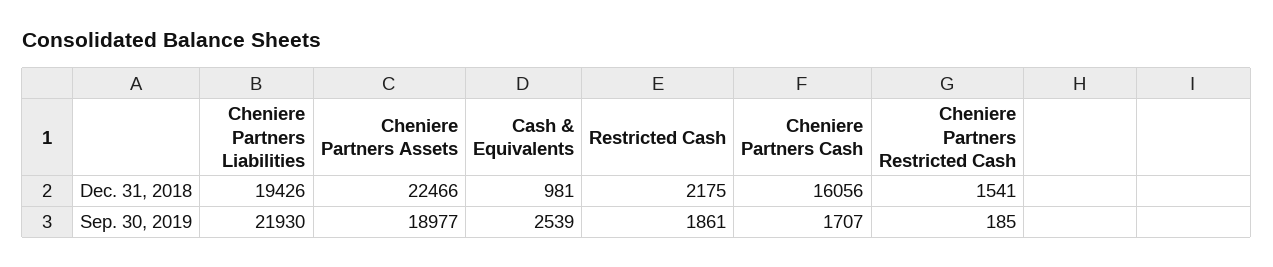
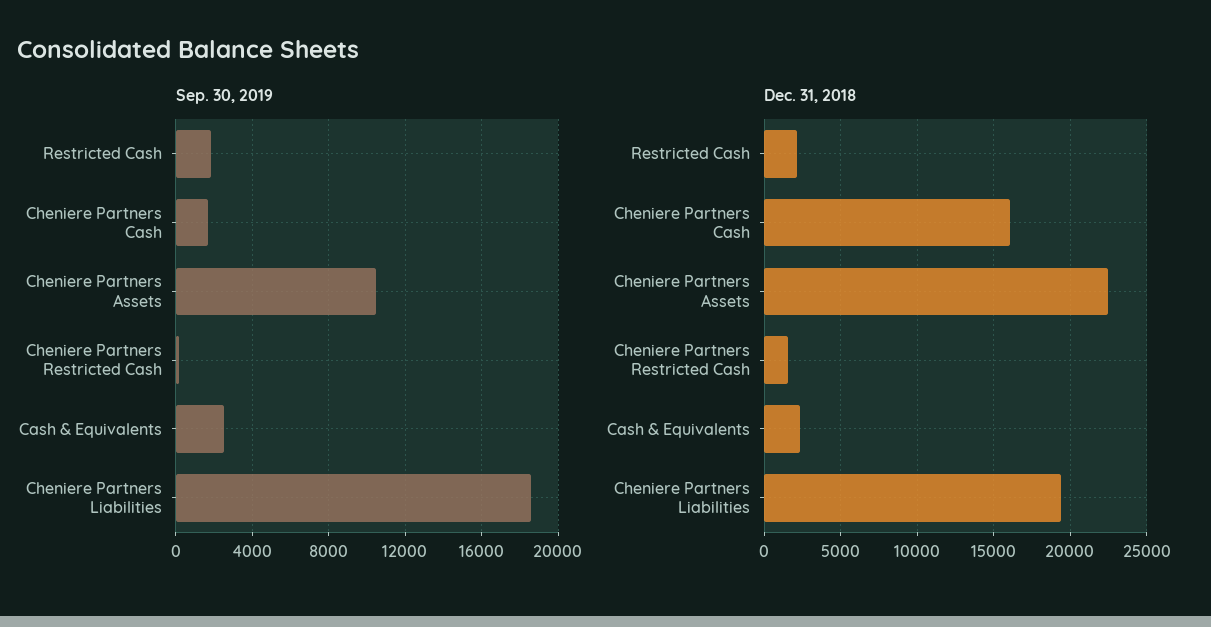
Dec. 31, 2018, Cash & Equivalents: 981 -> 2500
Sep. 30, 2019, Cheniere Partners Liabilities: 21930 -> 18500
Sep. 30, 2019, Cheniere Partners Assets: 18977 -> 10500

